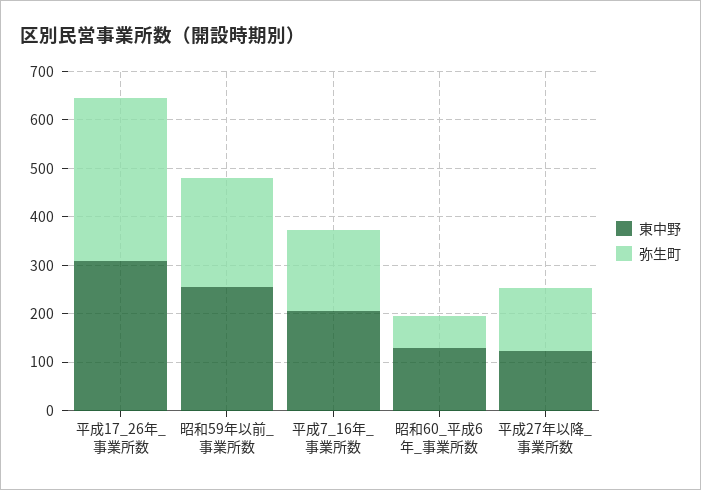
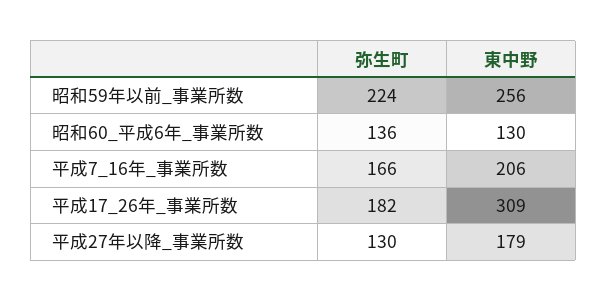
弥生町, 平成17_26年_事業所数: 340 -> 182
弥生町, 昭和60_平成6年_事業所数: 60 -> 136
東中野, 平成27年以降_事業所数: 120 -> 179

